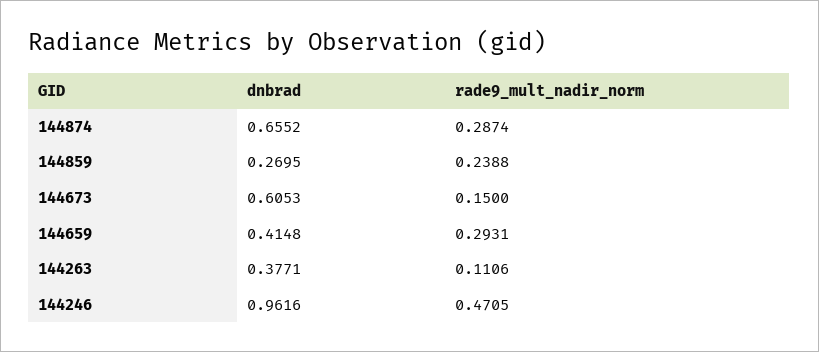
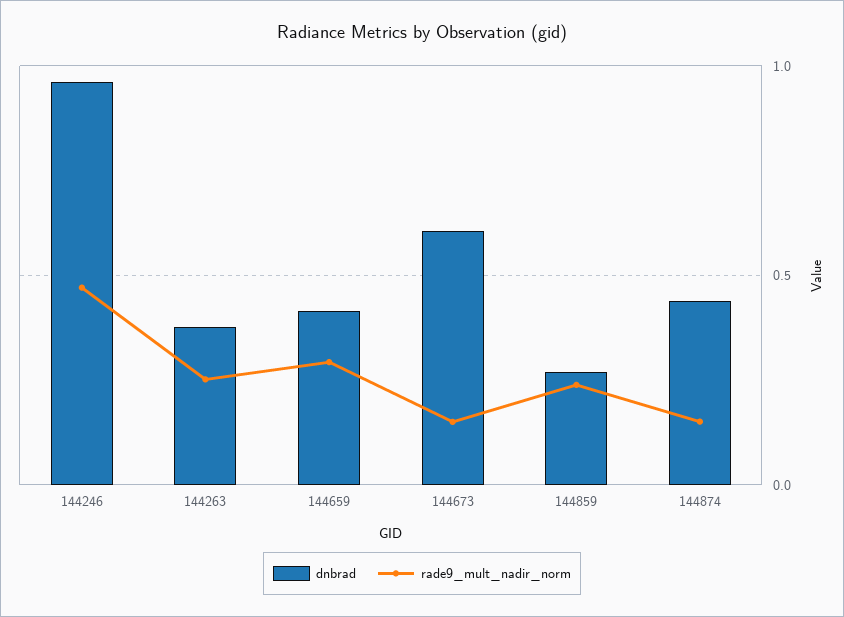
dnbrad, 144874: 0.6552 -> 0.45
rade9_mult_nadir_norm, 144874: 0.2874 -> 0.15
rade9_mult_nadir_norm, 144263: 0.1106 -> 0.25

